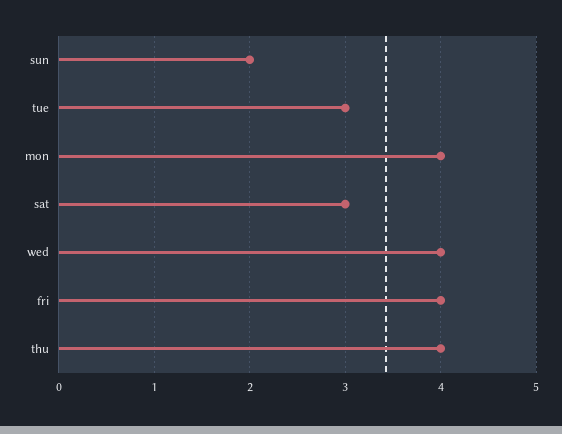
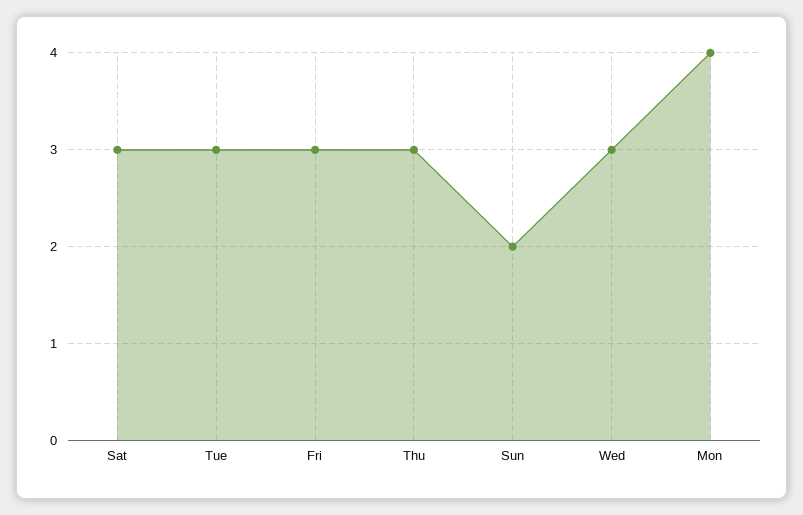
wed: 4 -> 3
fri: 4 -> 3
thu: 4 -> 3

